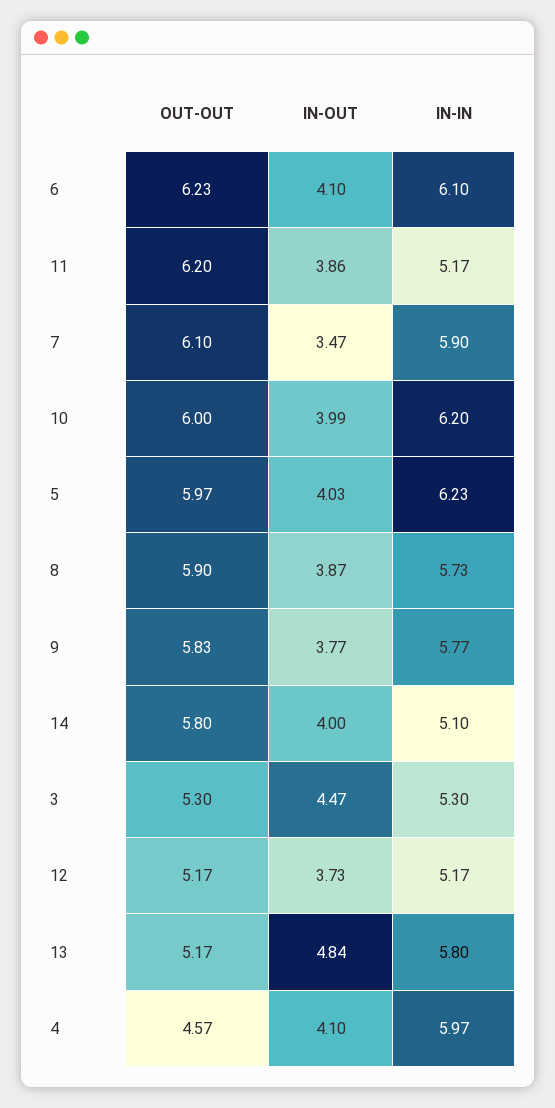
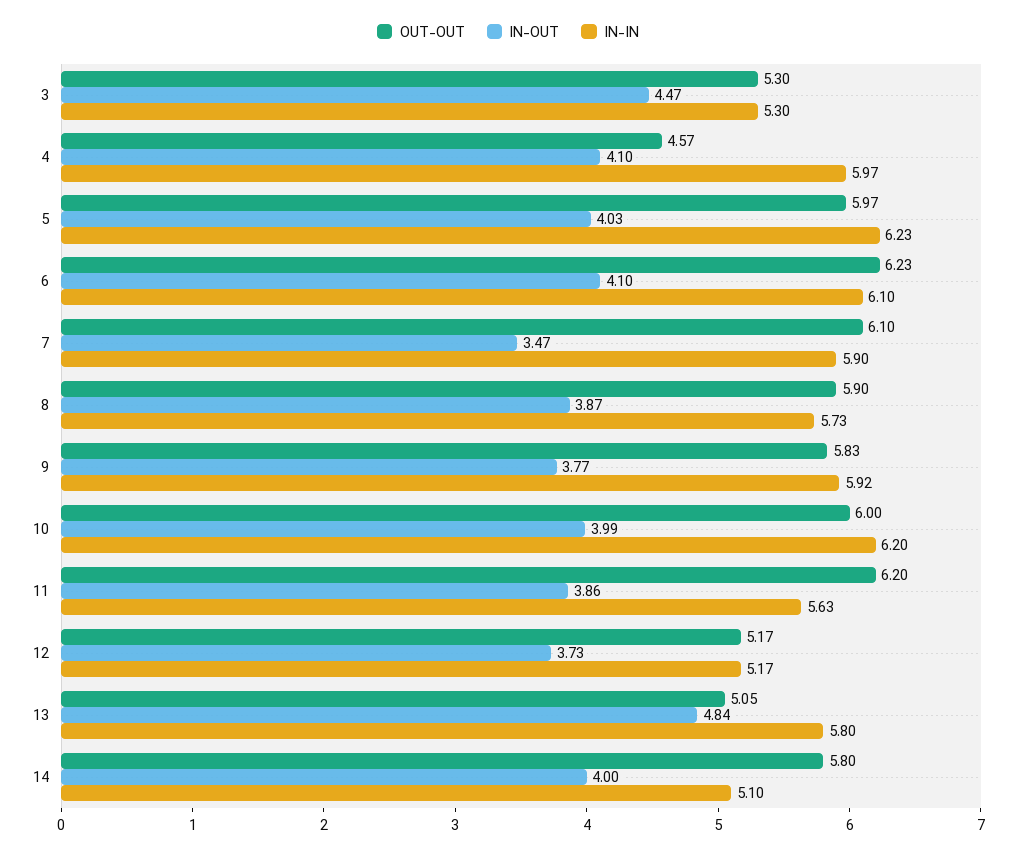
IN-IN, 11: 5.17 -> 5.63
IN-IN, 9: 5.77 -> 5.92
OUT-OUT, 13: 5.17 -> 5.05

